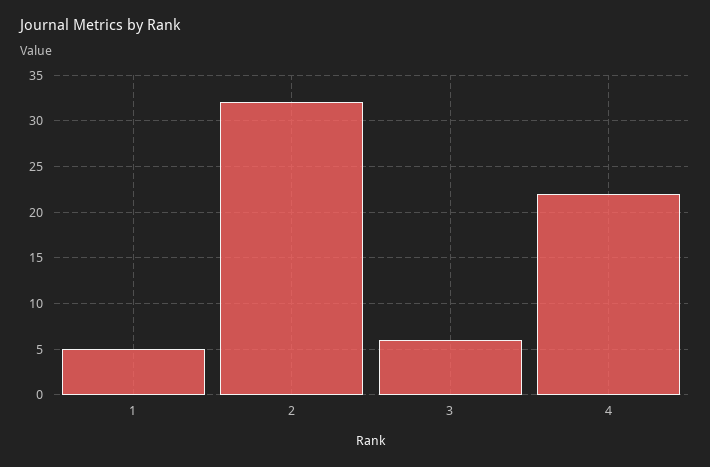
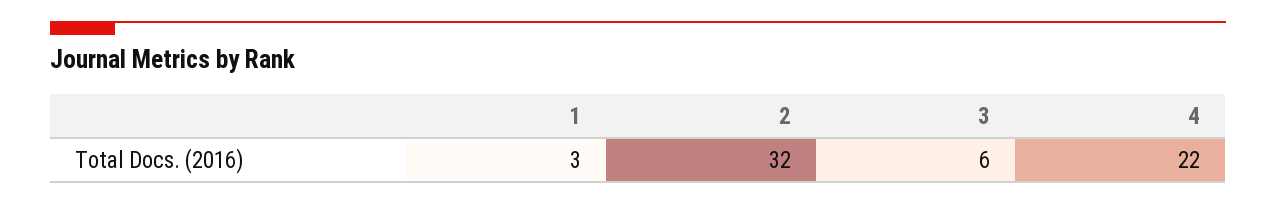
1: 5 -> 3

